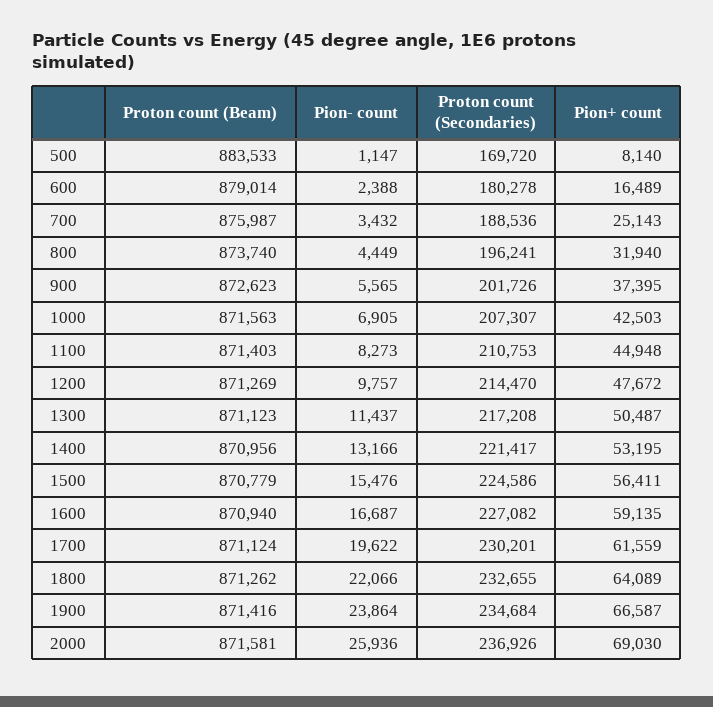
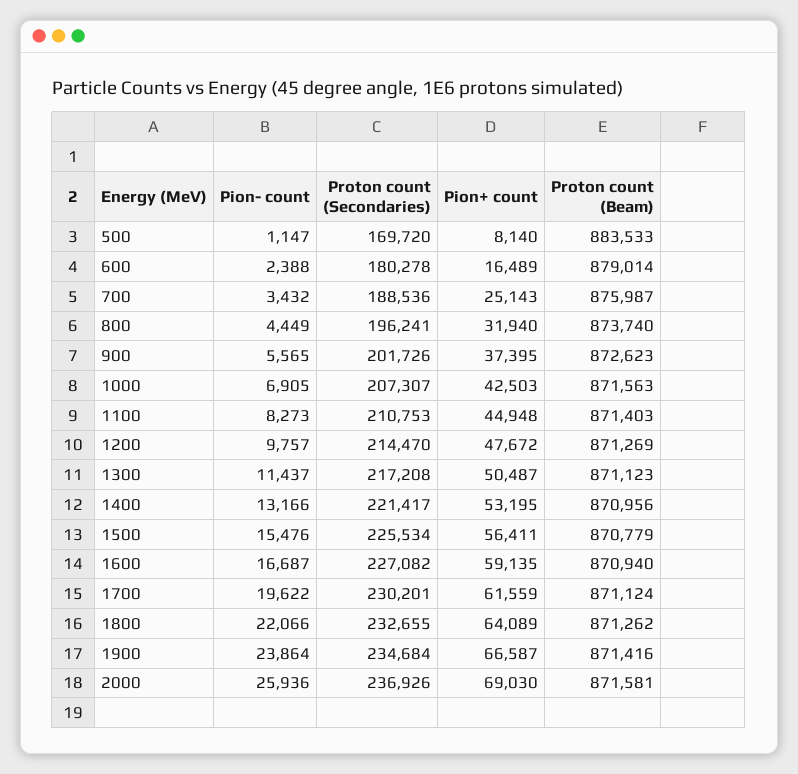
Proton count (Secondaries), 1500: 224586 -> 225534

